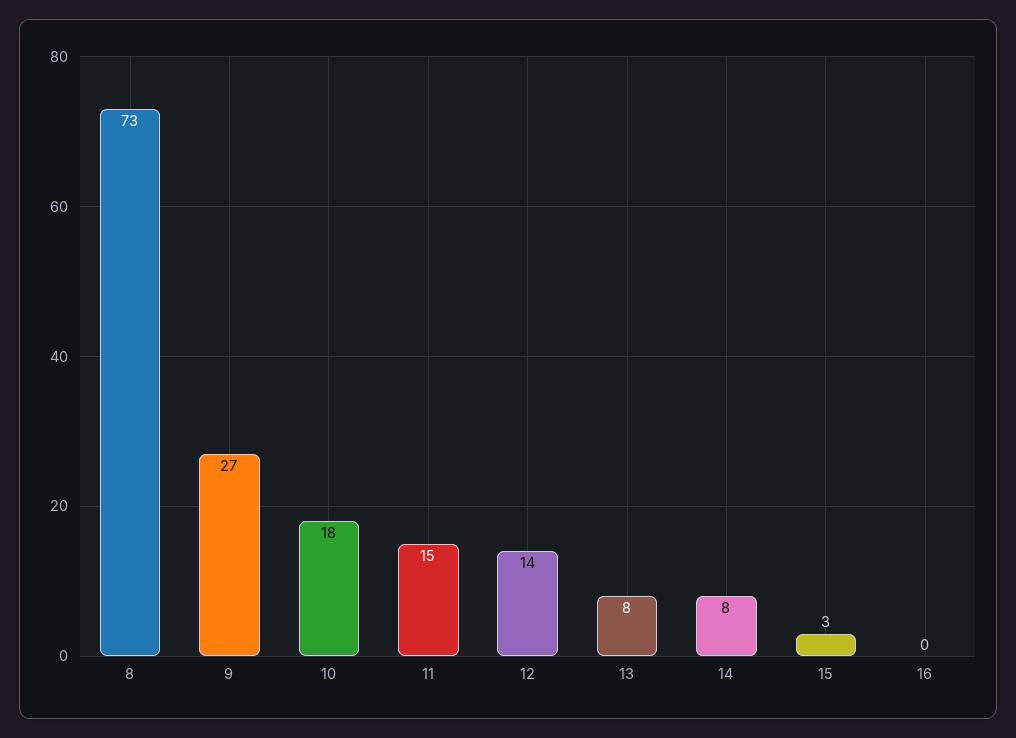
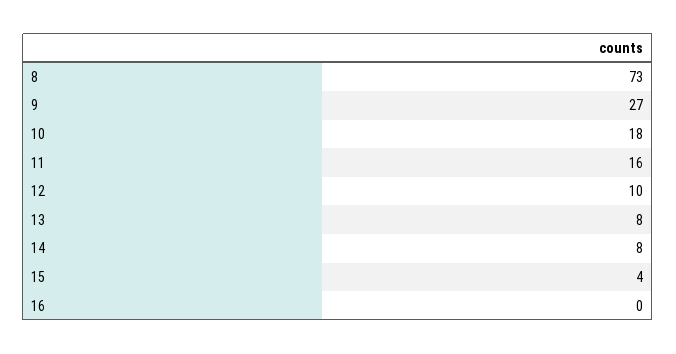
11: 15 -> 16
12: 14 -> 10
15: 3 -> 4

